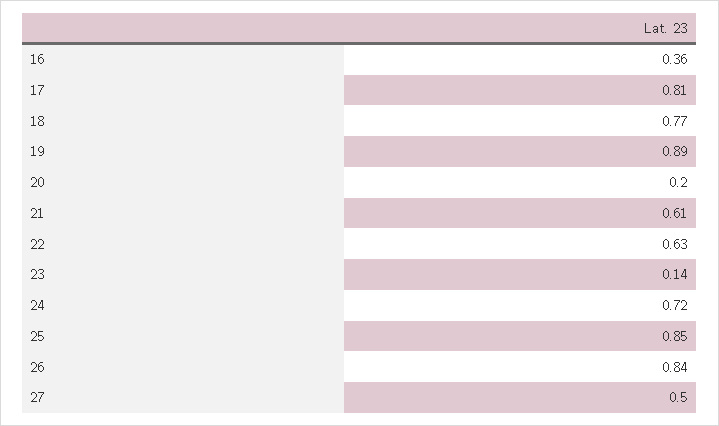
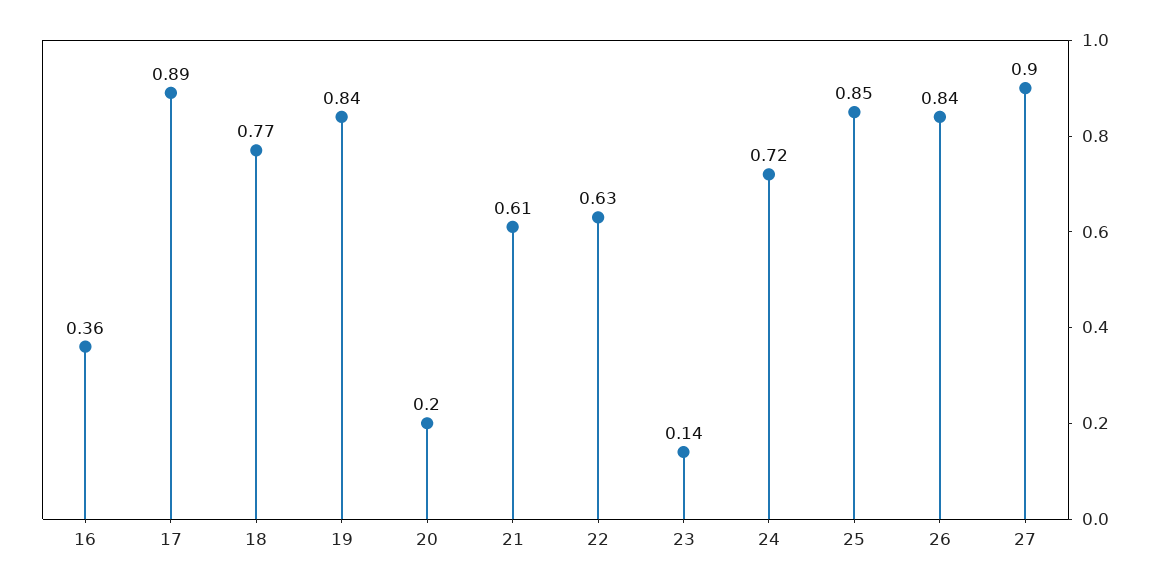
17: 0.81 -> 0.89
19: 0.89 -> 0.84
27: 0.5 -> 0.9

